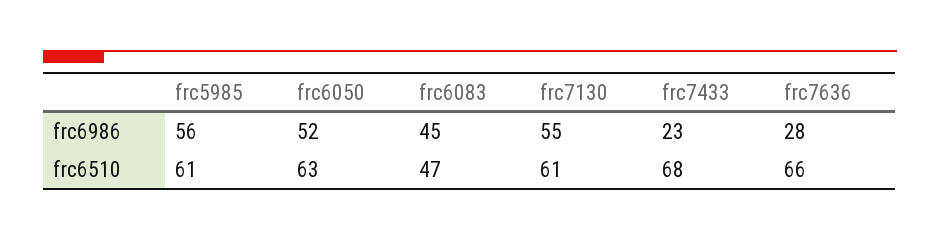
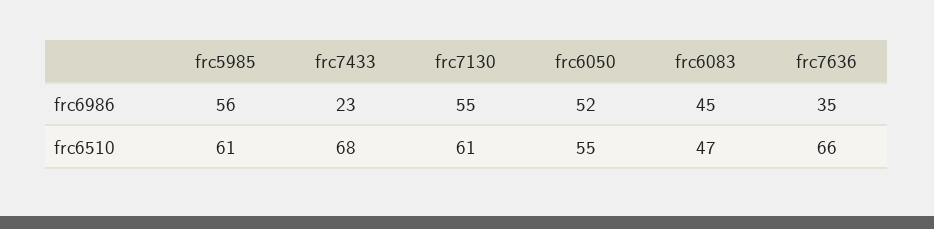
frc7636, frc6986: 28 -> 35
frc6050, frc6510: 63 -> 55

